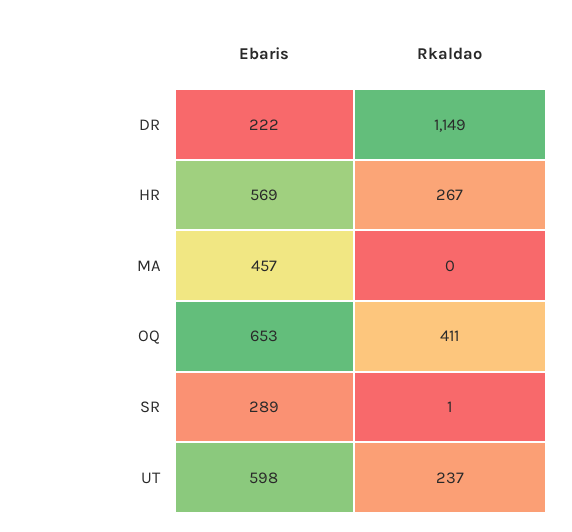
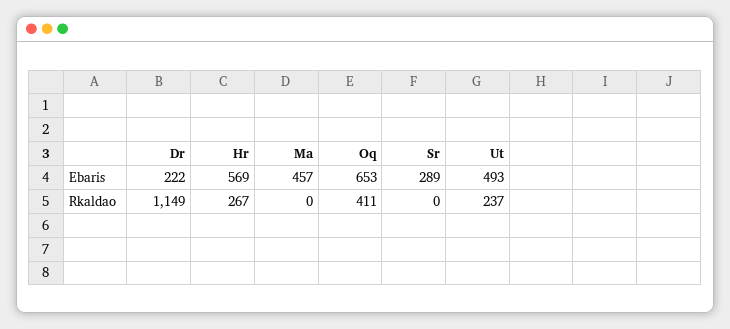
Rkaldao, SR: 1 -> 0
Ebaris, UT: 598 -> 493

